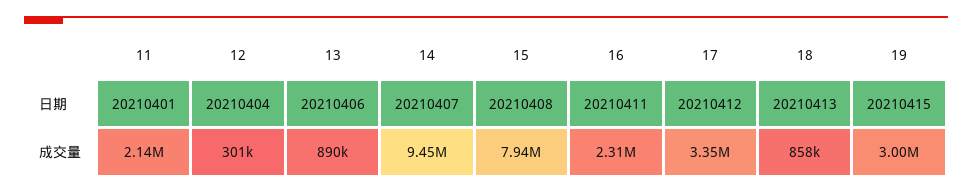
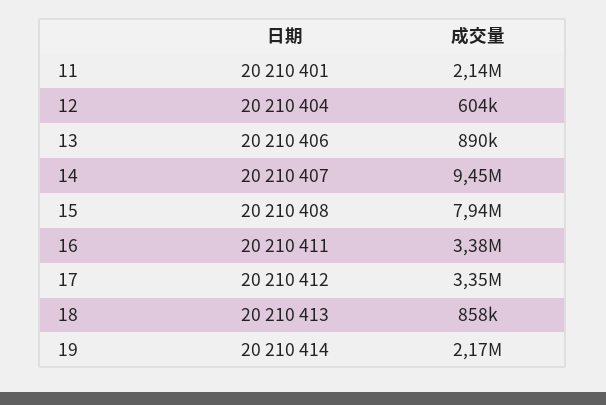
19, 日期: 20210415 -> 20210414
12, 成交量: 301000 -> 604000
16, 成交量: 2310000 -> 3380000
19, 成交量: 3000000 -> 2170000

